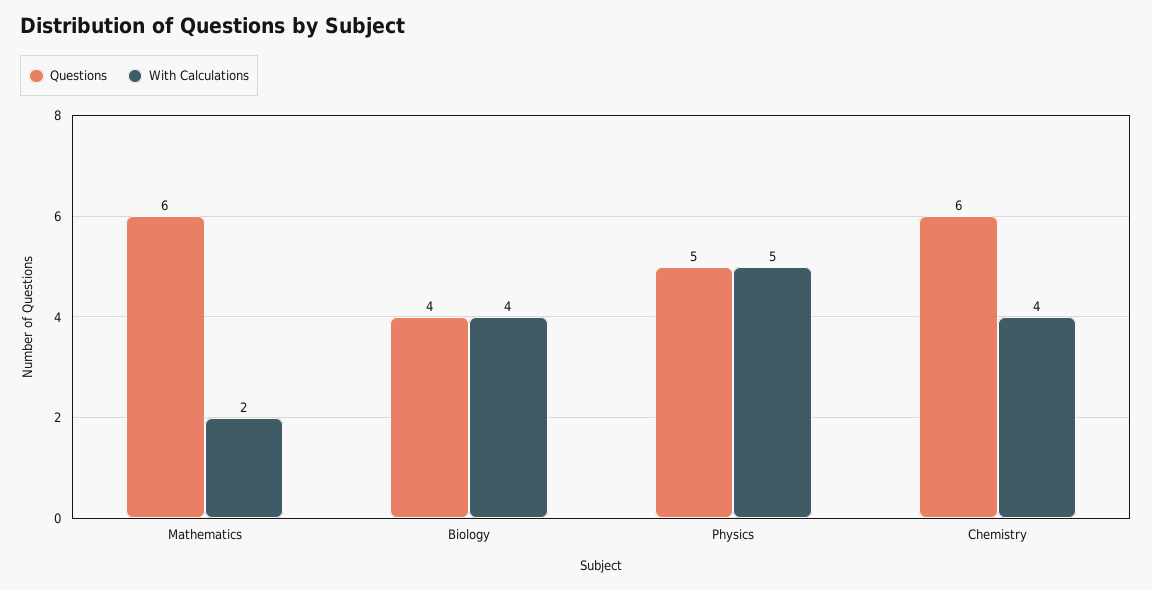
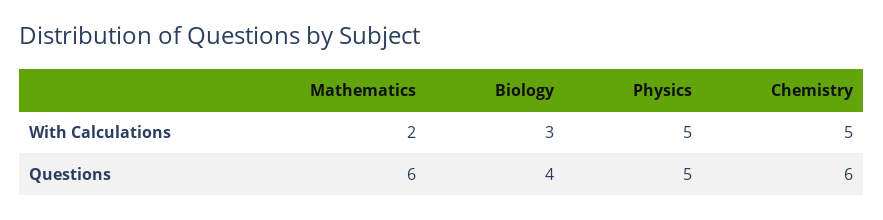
With Calculations, Biology: 4 -> 3
With Calculations, Chemistry: 4 -> 5

